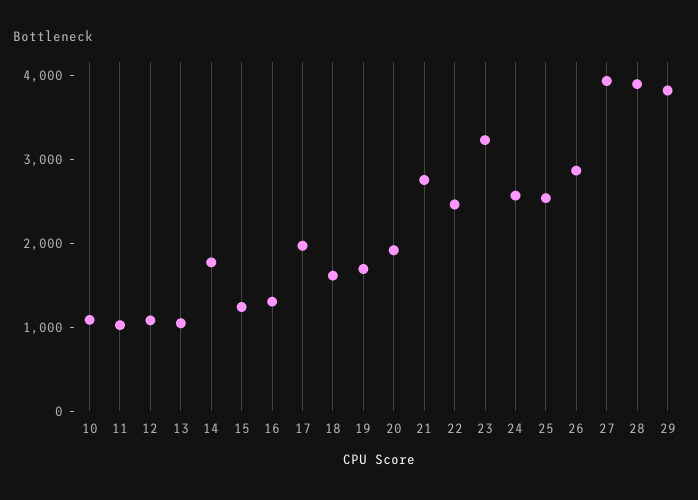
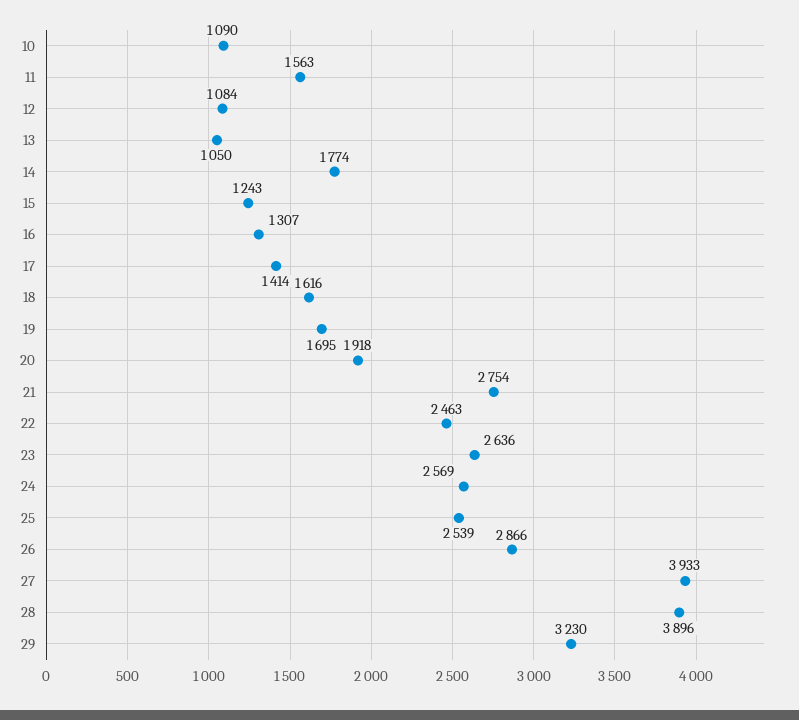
11: 1000 -> 1563
17: 2000 -> 1414
23: 3200 -> 2636
29: 3800 -> 3230

